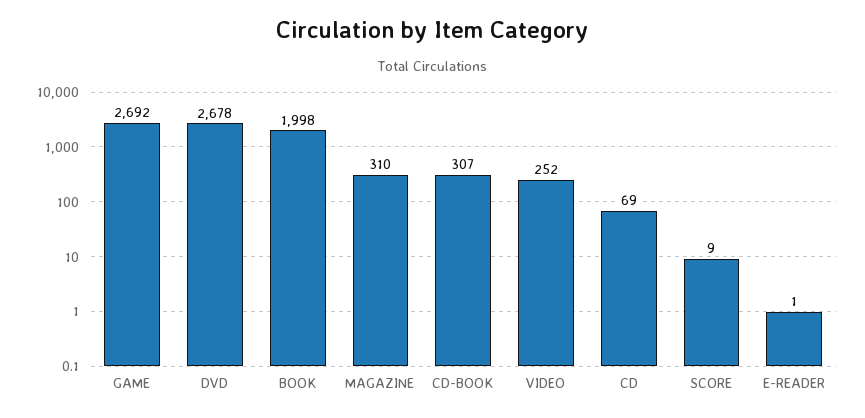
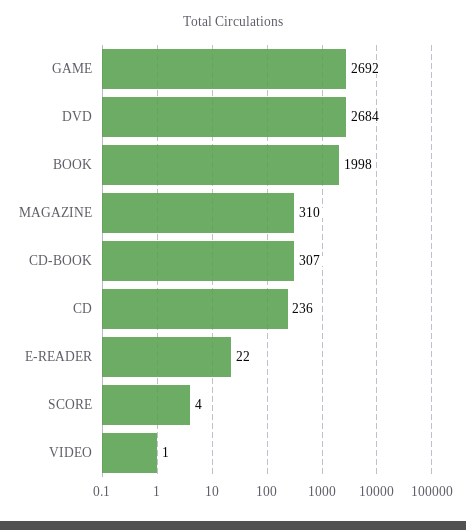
DVD: 2678 -> 2684
VIDEO: 252 -> 1
CD: 69 -> 236
SCORE: 9 -> 4
E-READER: 1 -> 22

